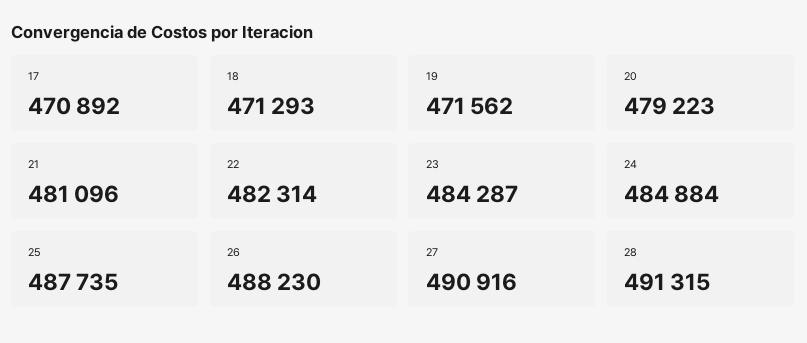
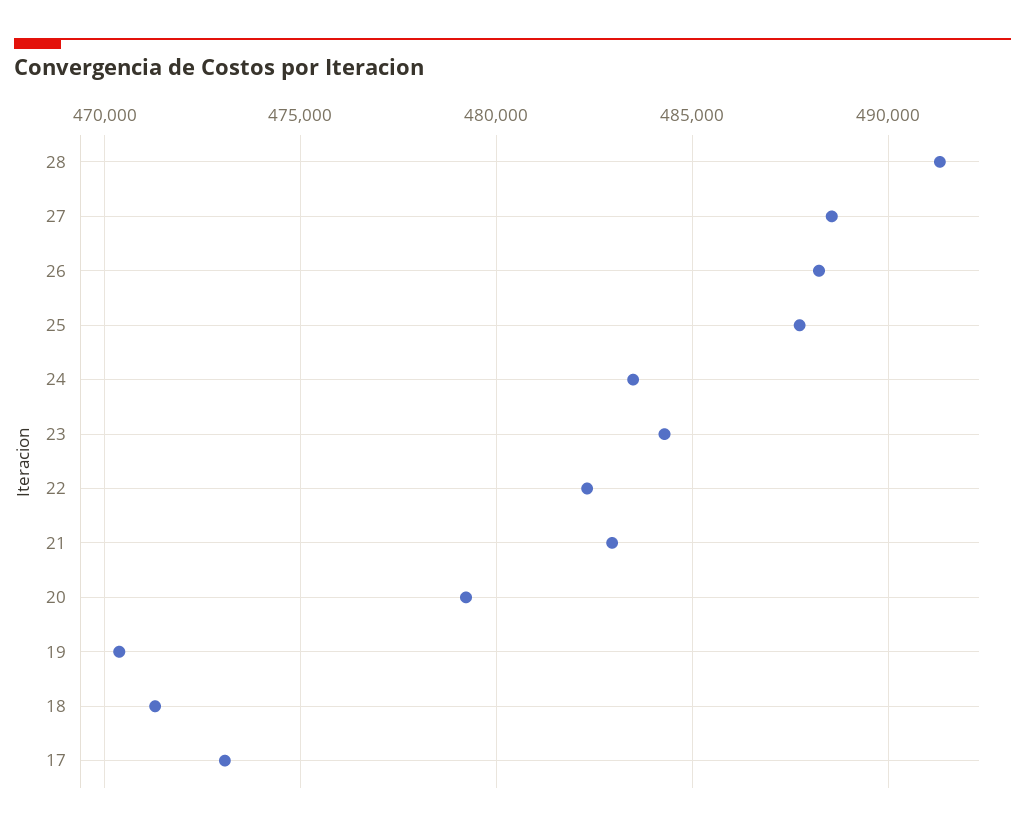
17: 470892 -> 473000
19: 471562 -> 470500
21: 481096 -> 483000
24: 484884 -> 483500
27: 490916 -> 488500

